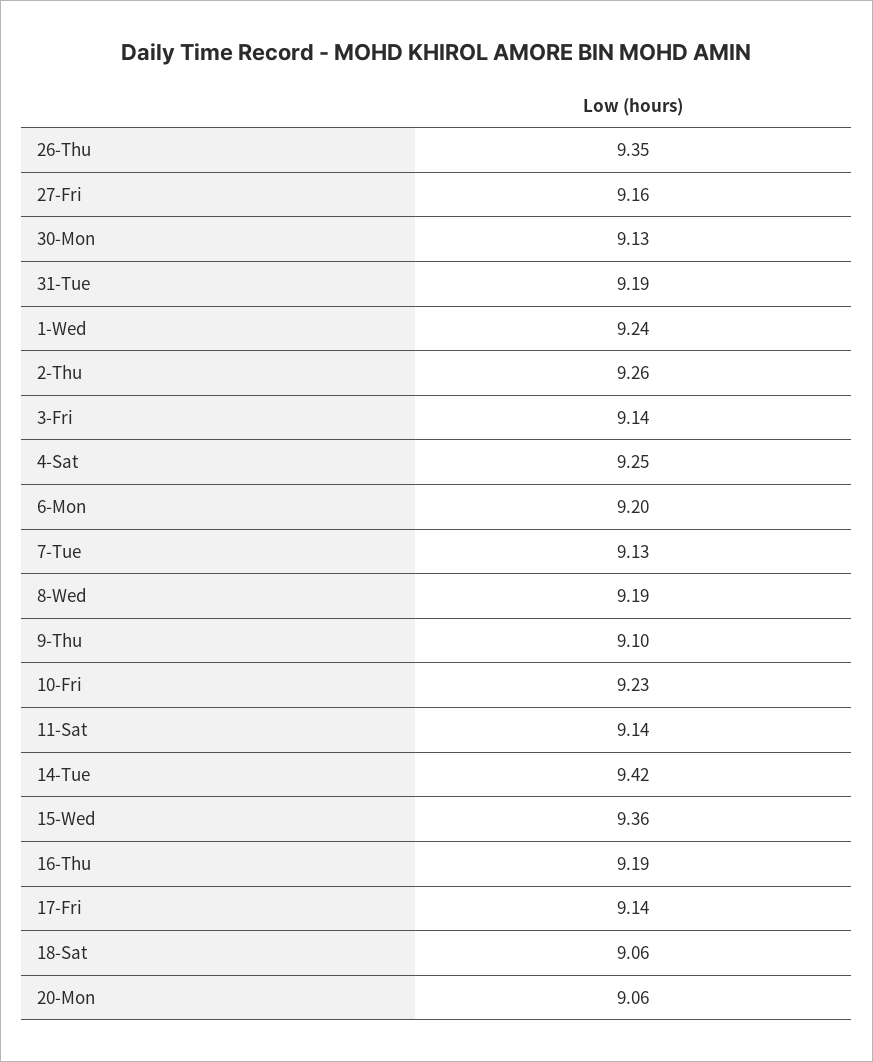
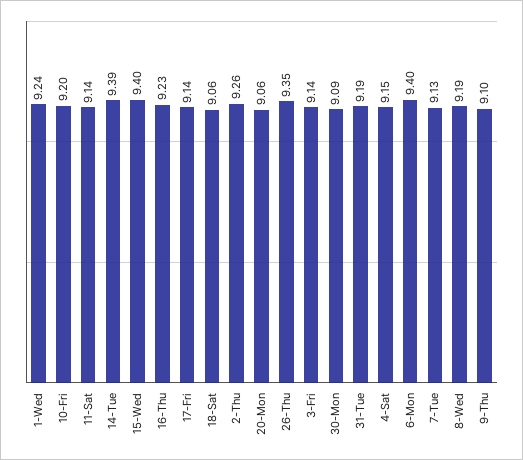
27-Fri: 9.16 -> none
30-Mon: 9.13 -> 9.09
4-Sat: 9.25 -> 9.15
6-Mon: 9.2 -> 9.4
10-Fri: 9.23 -> 9.2
14-Tue: 9.42 -> 9.39
15-Wed: 9.36 -> 9.4
16-Thu: 9.19 -> 9.23

